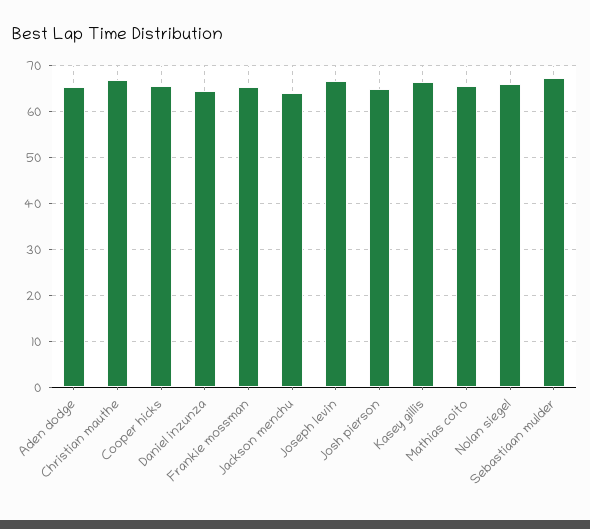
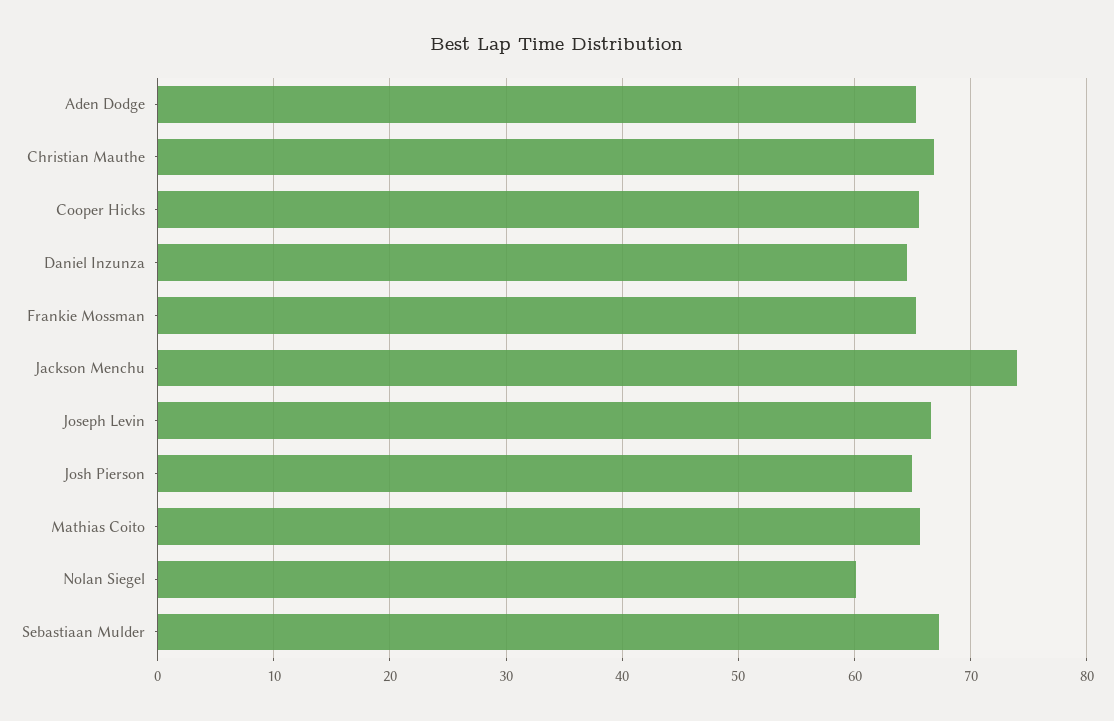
Jackson menchu: 64 -> 74
Kasey gillis: 66 -> none
Nolan siegel: 66 -> 60

